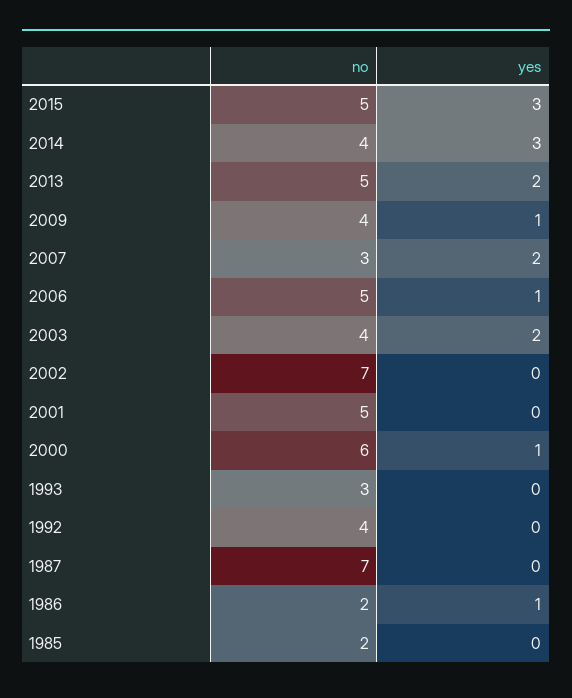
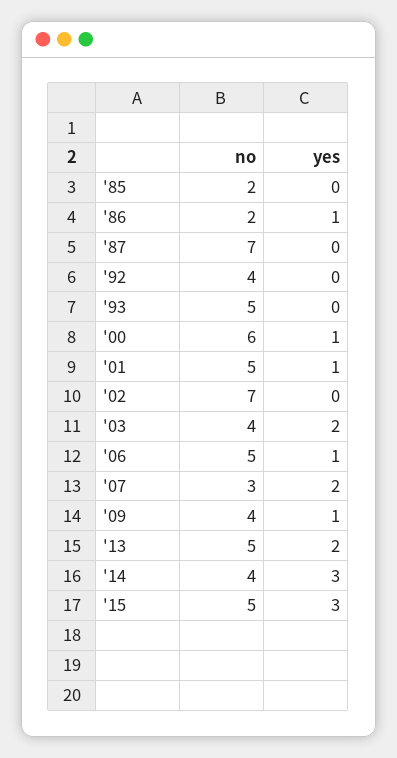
yes, 2001: 0 -> 1
no, 1993: 3 -> 5

